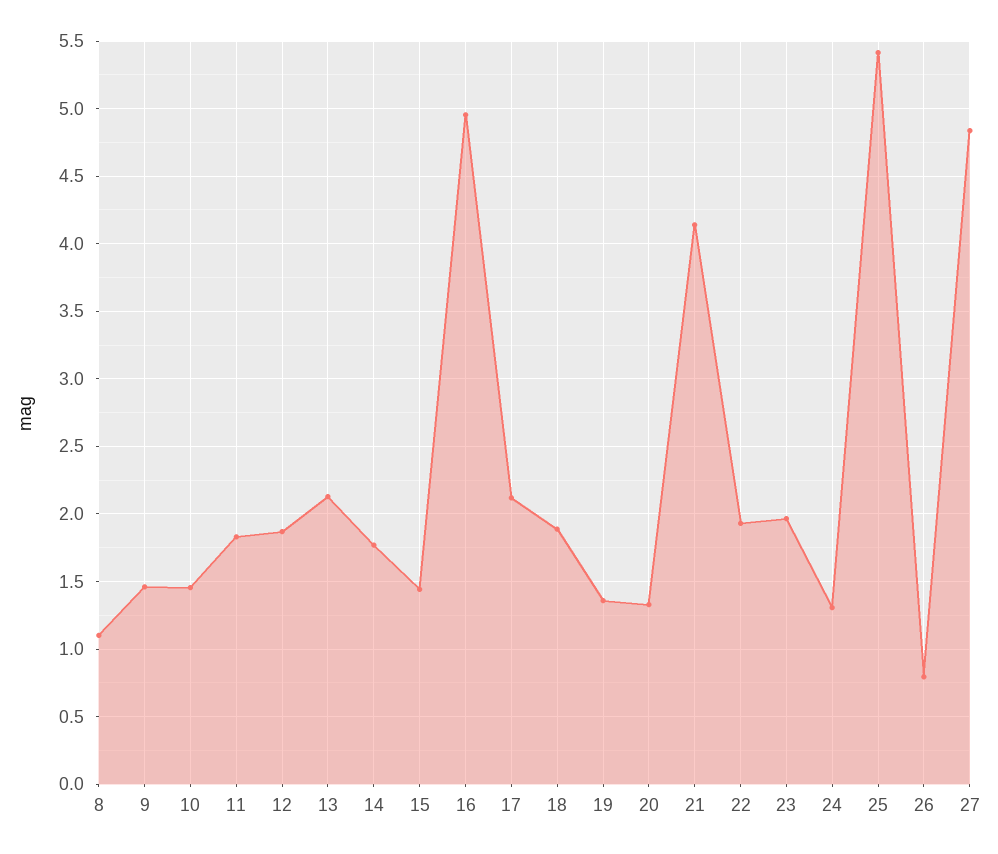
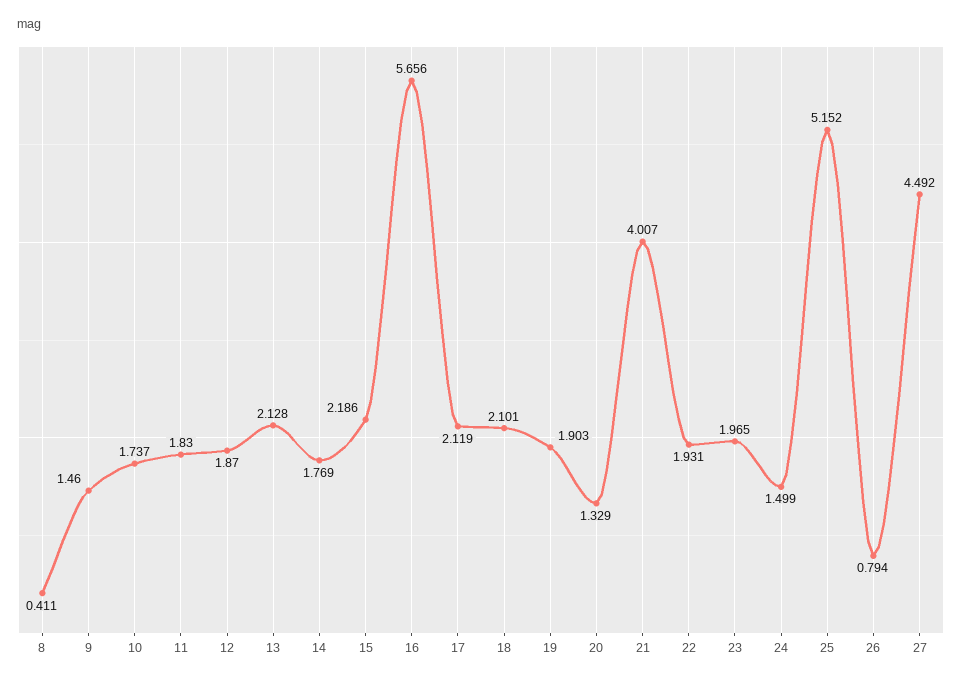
8: 1.1 -> 0.411
10: 1.45 -> 1.737
15: 1.45 -> 2.186
16: 4.95 -> 5.656
18: 1.9 -> 2.101
19: 1.35 -> 1.903
21: 4.15 -> 4.007
24: 1.3 -> 1.499
25: 5.4 -> 5.152
27: 4.85 -> 4.492

